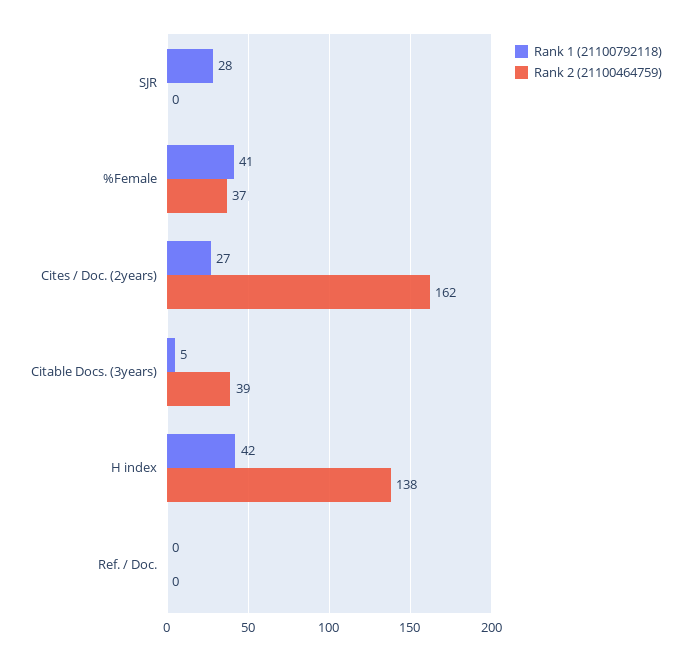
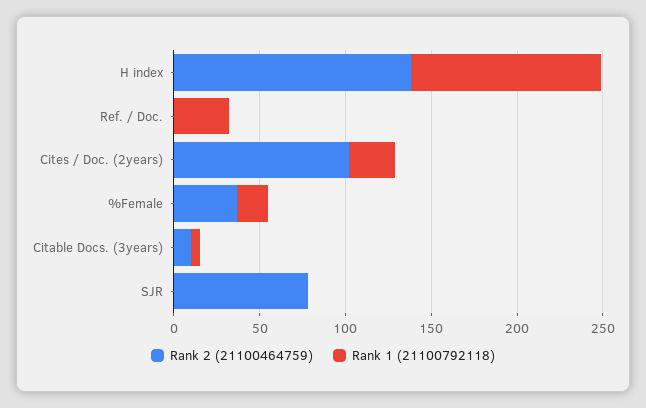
Rank 1 (21100792118), SJR: 28 -> 0
Rank 2 (21100464759), SJR: 0 -> 80
Rank 1 (21100792118), %Female: 41 -> 20
Rank 2 (21100464759), Cites / Doc. (2years): 162 -> 100
Rank 2 (21100464759), Citable Docs. (3years): 39 -> 10
Rank 1 (21100792118), H index: 42 -> 110
Rank 1 (21100792118), Ref. / Doc.: 0 -> 30

